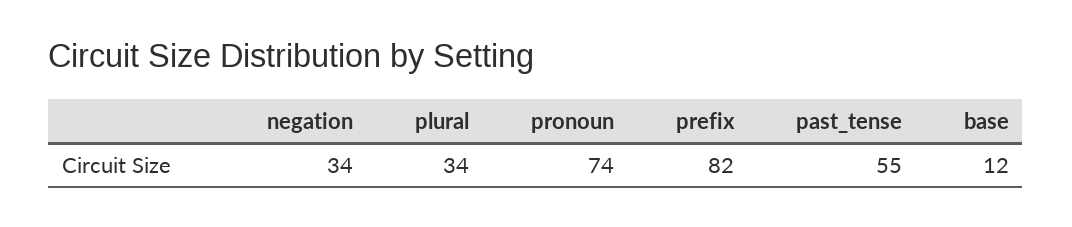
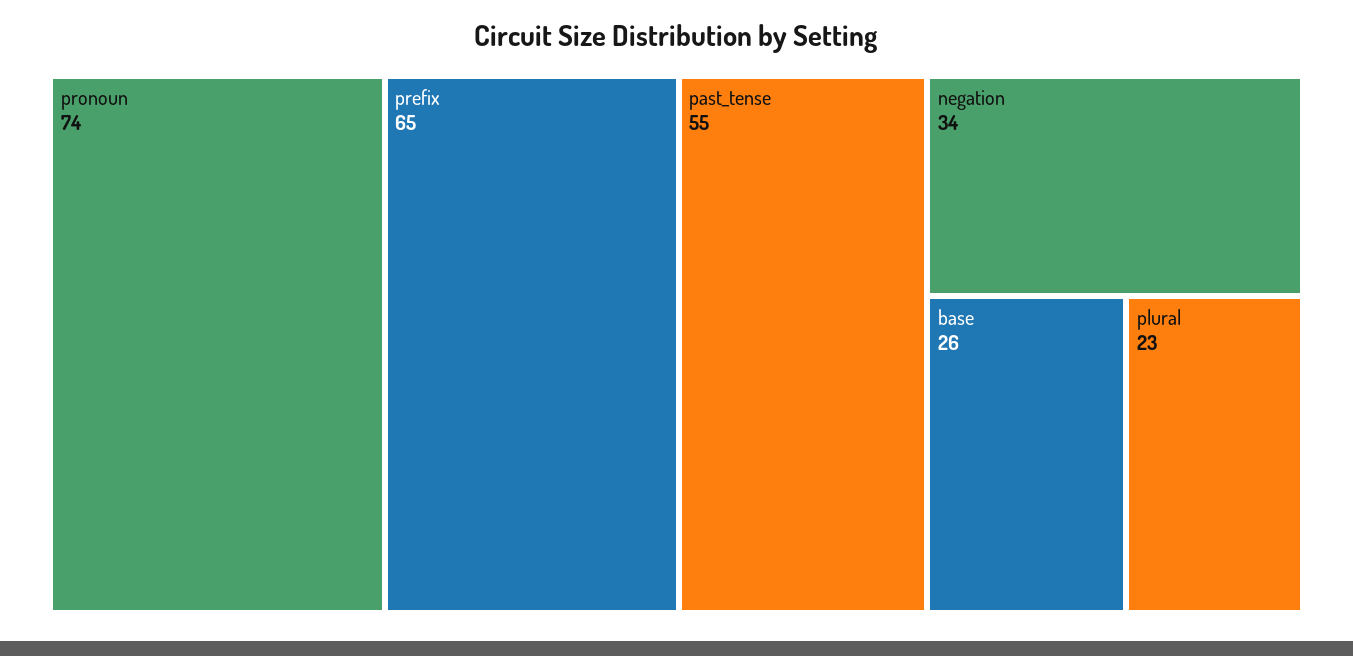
plural: 34 -> 23
prefix: 82 -> 65
base: 12 -> 26

